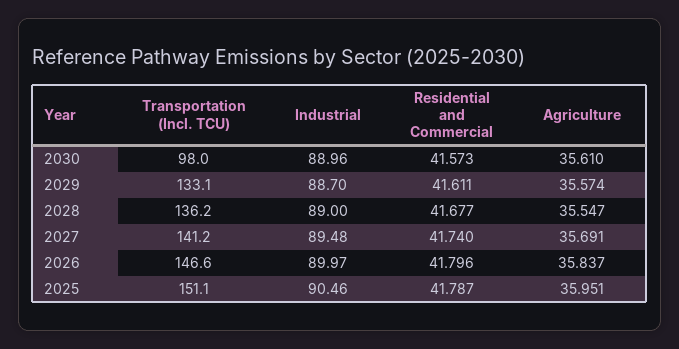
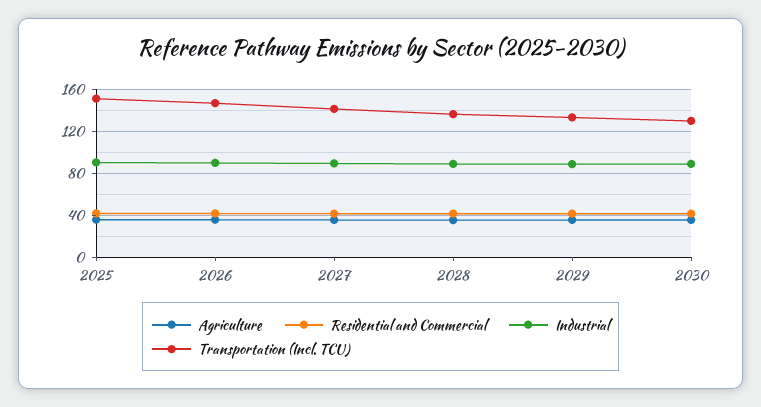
Transportation (Incl. TCU), 2030: 98 -> 130

